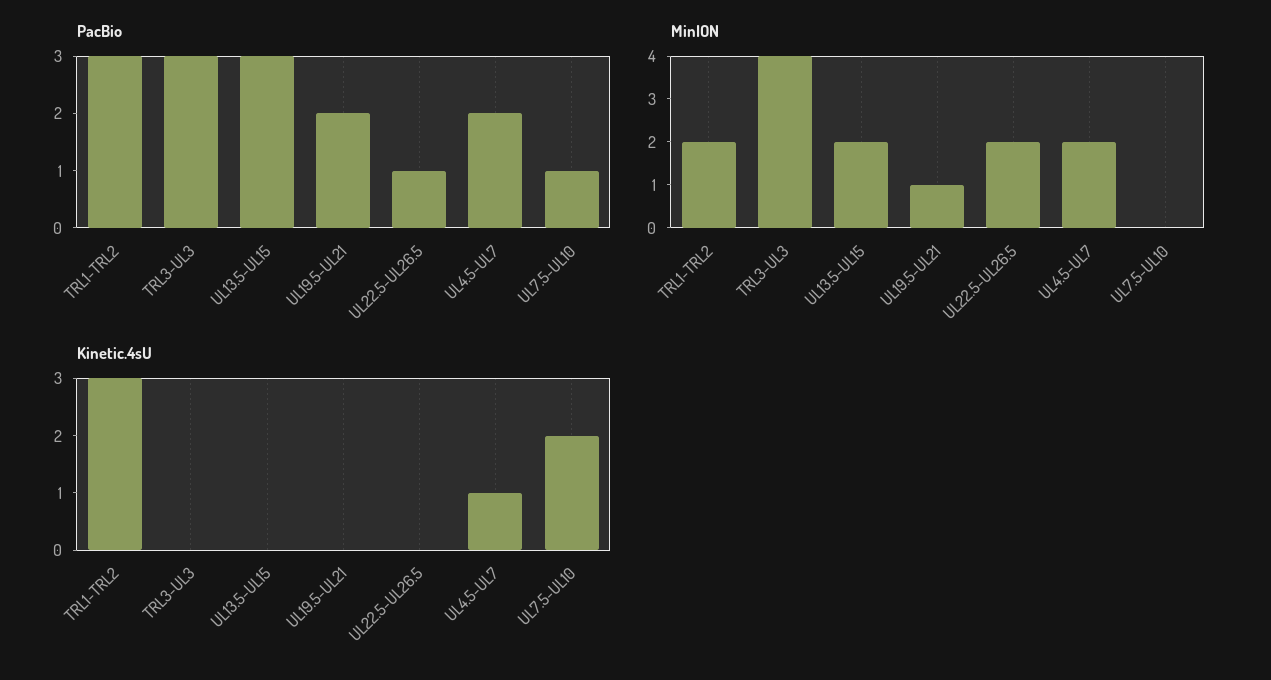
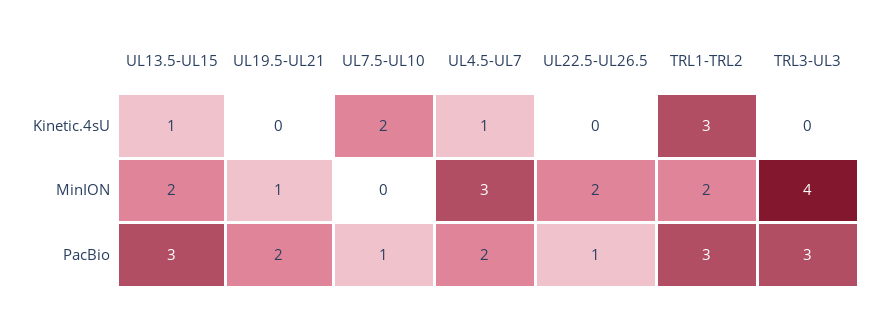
MinION, UL4.5-UL7: 2 -> 3
Kinetic.4sU, UL13.5-UL15: 0 -> 1

